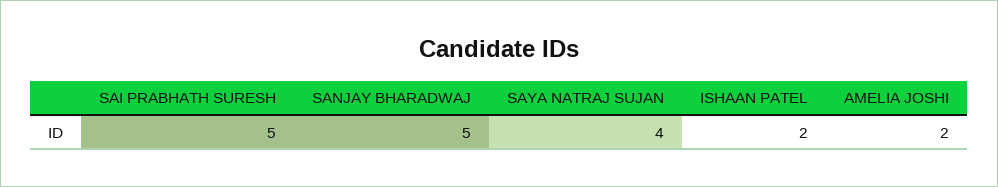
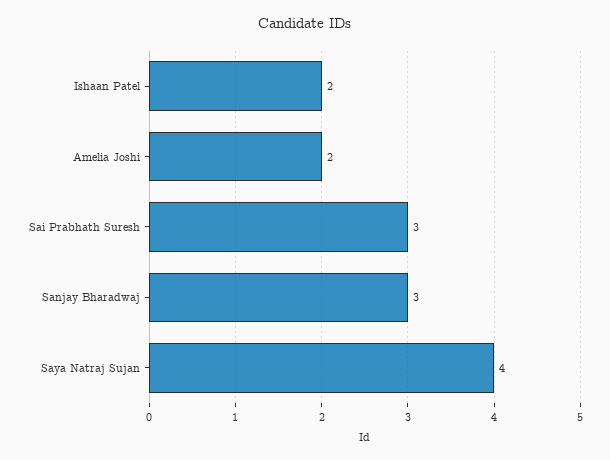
SAI PRABHATH SURESH: 5 -> 3
SANJAY BHARADWAJ: 5 -> 3

